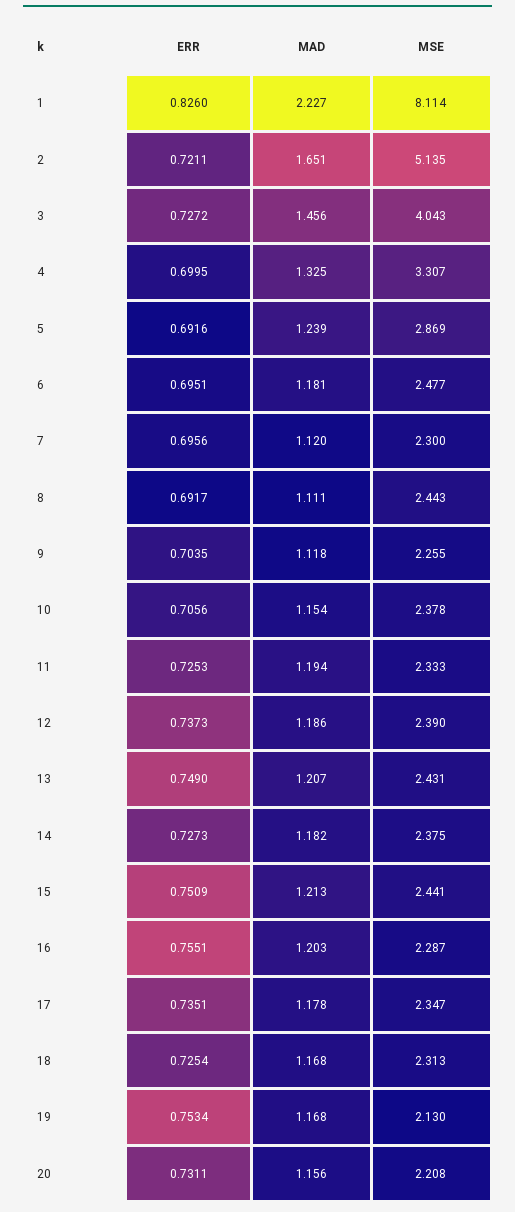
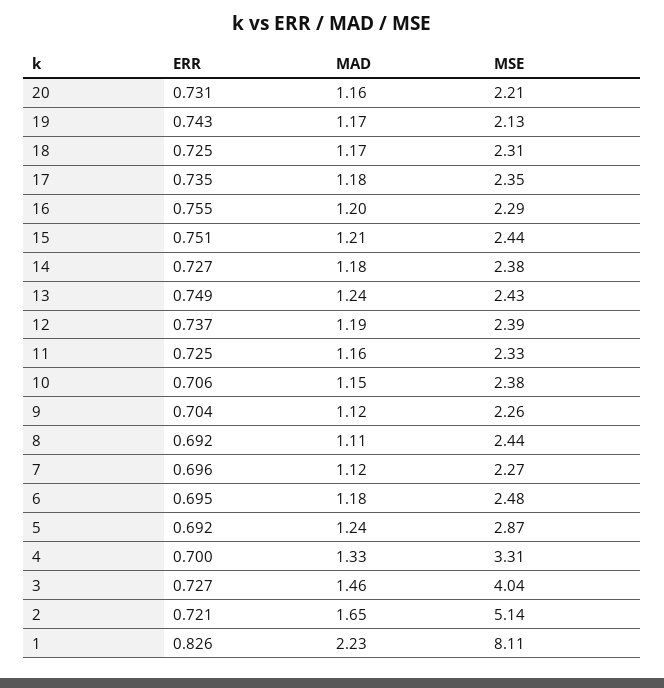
MSE, 7: 2.3 -> 2.27
MAD, 11: 1.194 -> 1.16
MAD, 13: 1.207 -> 1.24
ERR, 19: 0.7534 -> 0.743

